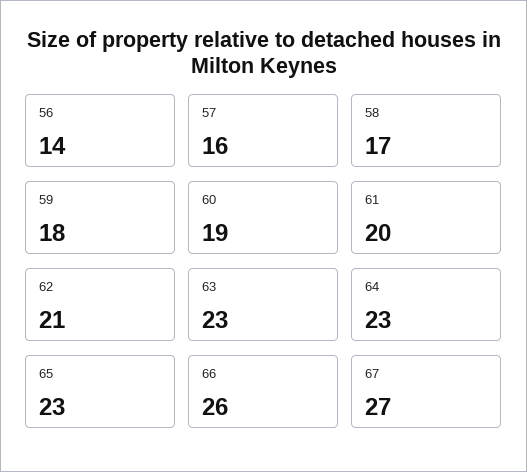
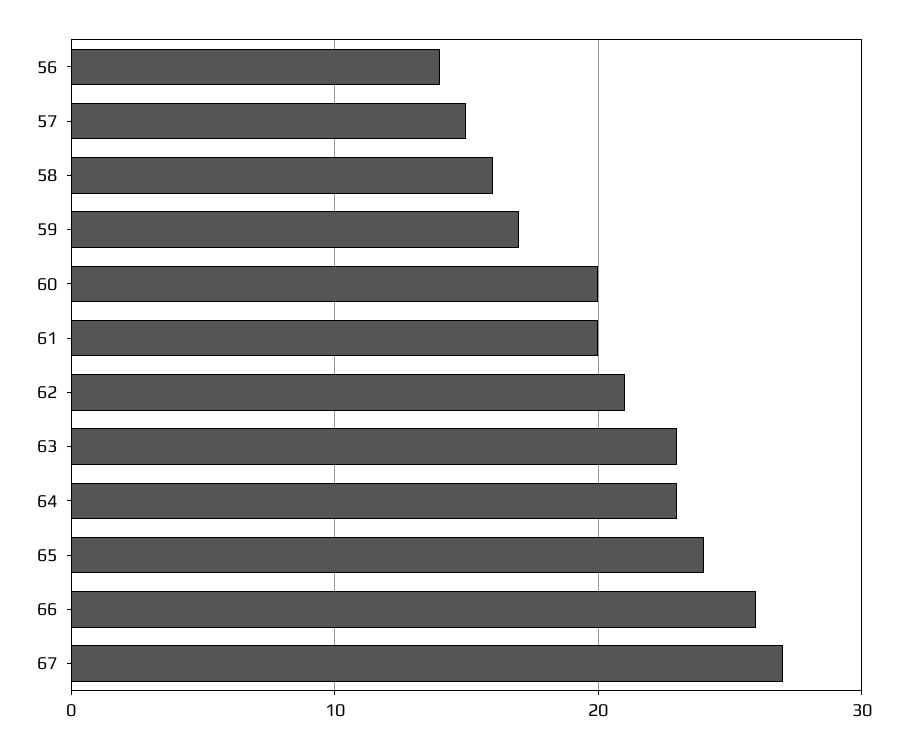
57: 16 -> 15
58: 17 -> 16
59: 18 -> 17
60: 19 -> 20
65: 23 -> 24

